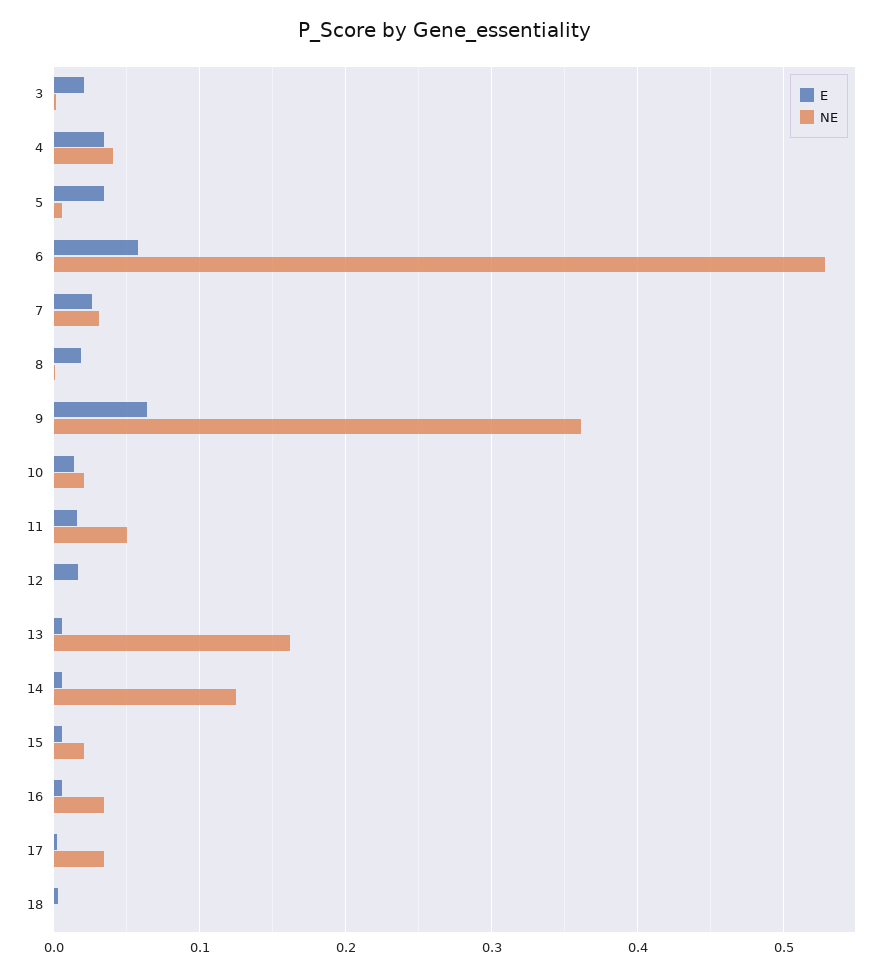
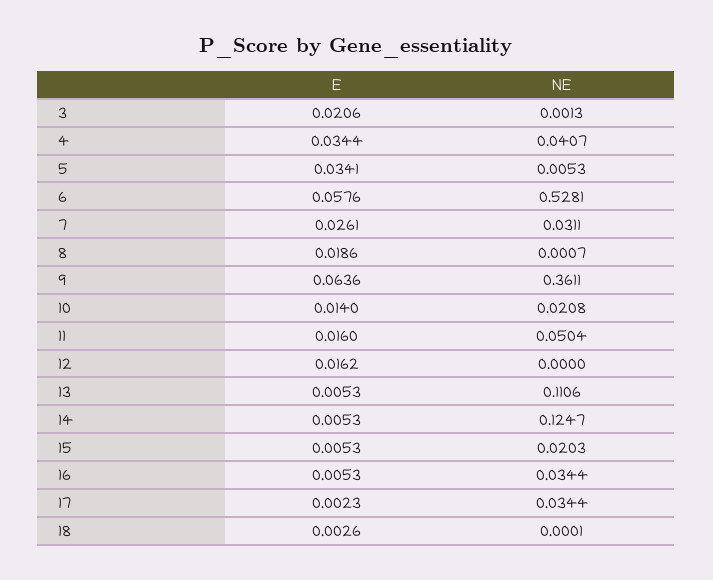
NE, 13: 0.16 -> 0.1106

